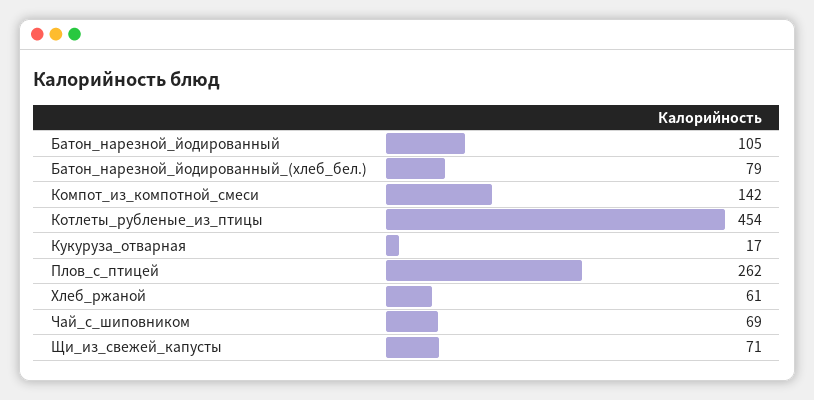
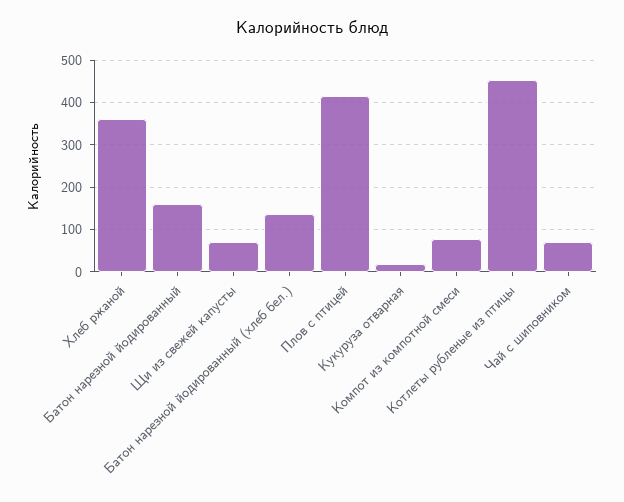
Батон_нарезной_йодированный: 105 -> 160
Батон_нарезной_йодированный_(хлеб_бел.): 79 -> 140
Компот_из_компотной_смеси: 142 -> 80
Плов_с_птицей: 262 -> 420
Хлеб_ржаной: 61 -> 360

